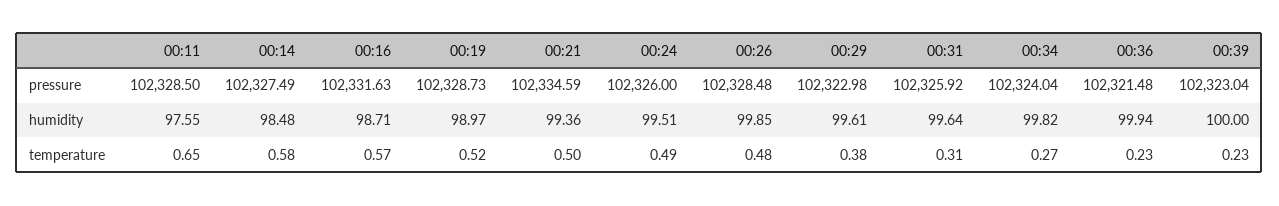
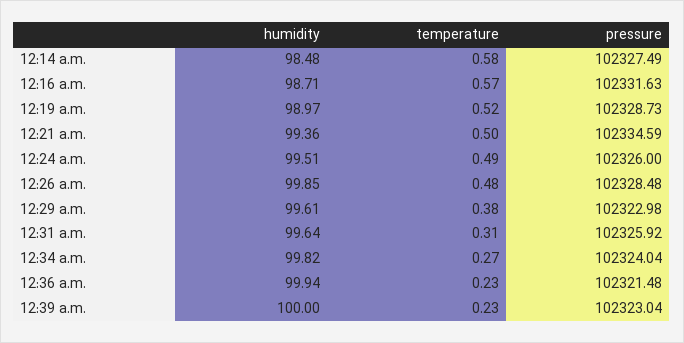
00:11, pressure: 102328.5 -> none
00:11, humidity: 97.55 -> none
00:11, temperature: 0.65 -> none

